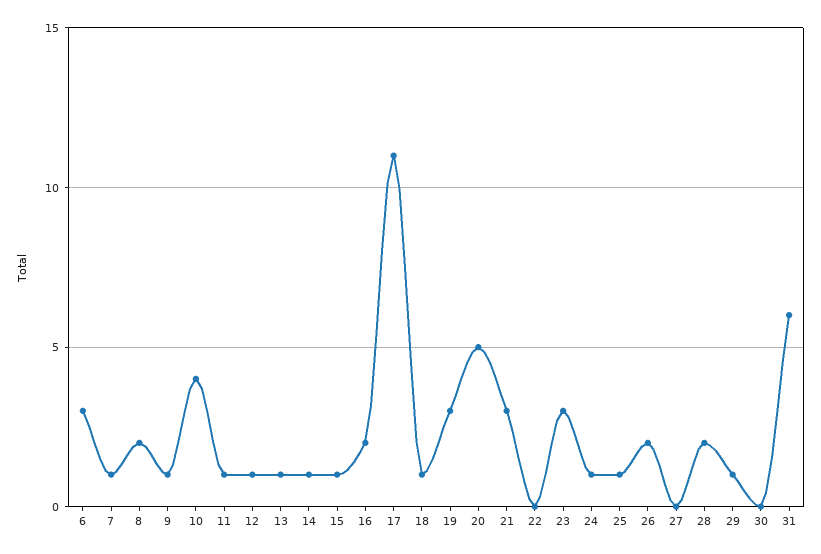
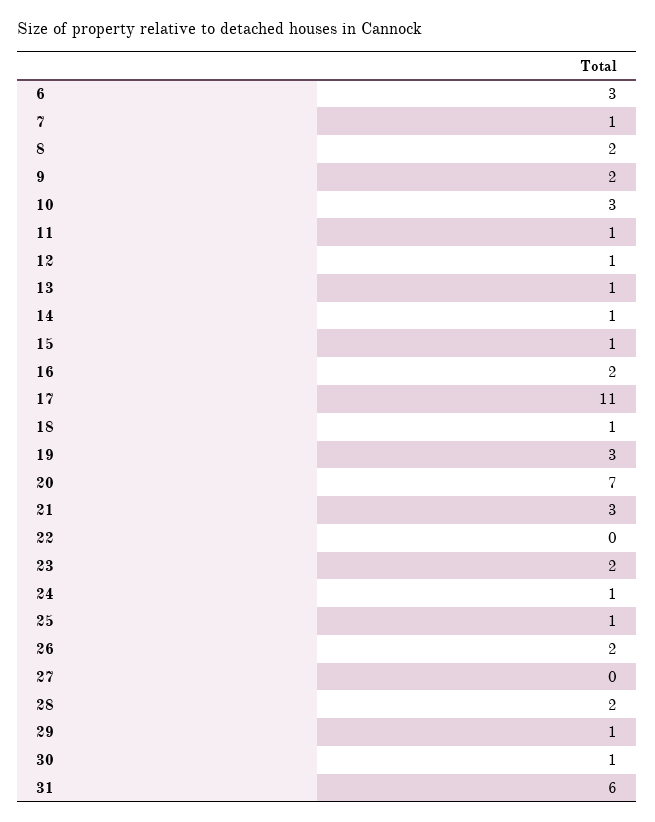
9: 1 -> 2
10: 4 -> 3
20: 5 -> 7
23: 3 -> 2
30: 0 -> 1

